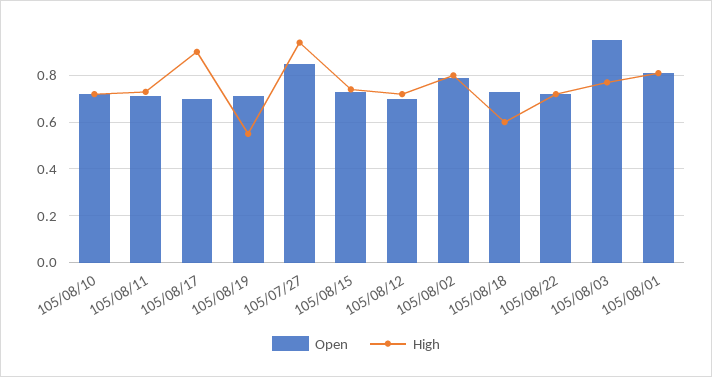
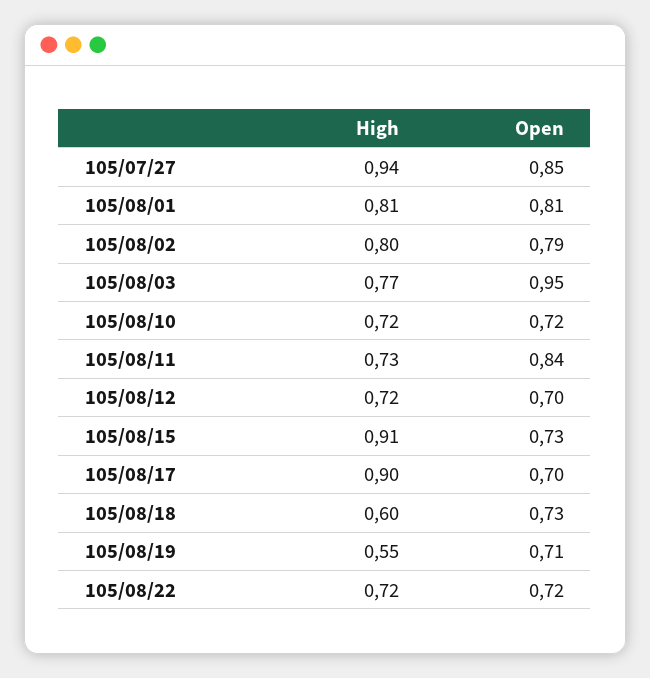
Open, 105/08/11: 0.7 -> 0.84
High, 105/08/15: 0.75 -> 0.91

